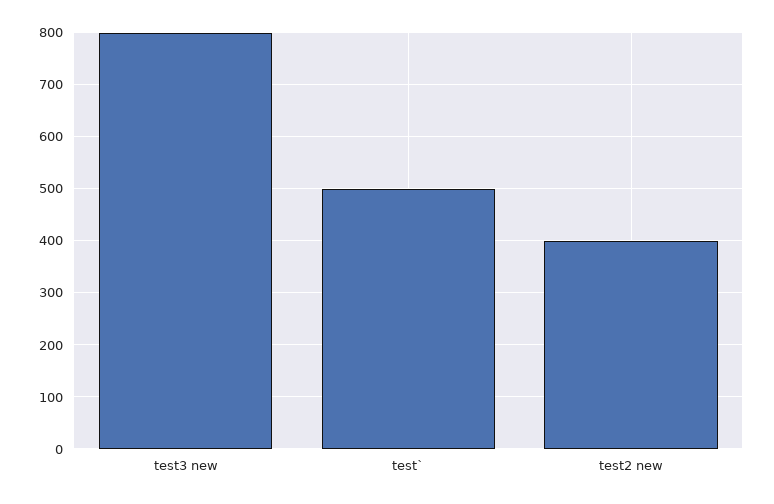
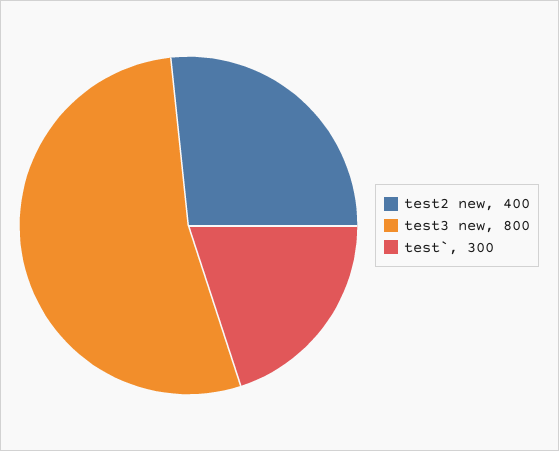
test`: 500 -> 300

